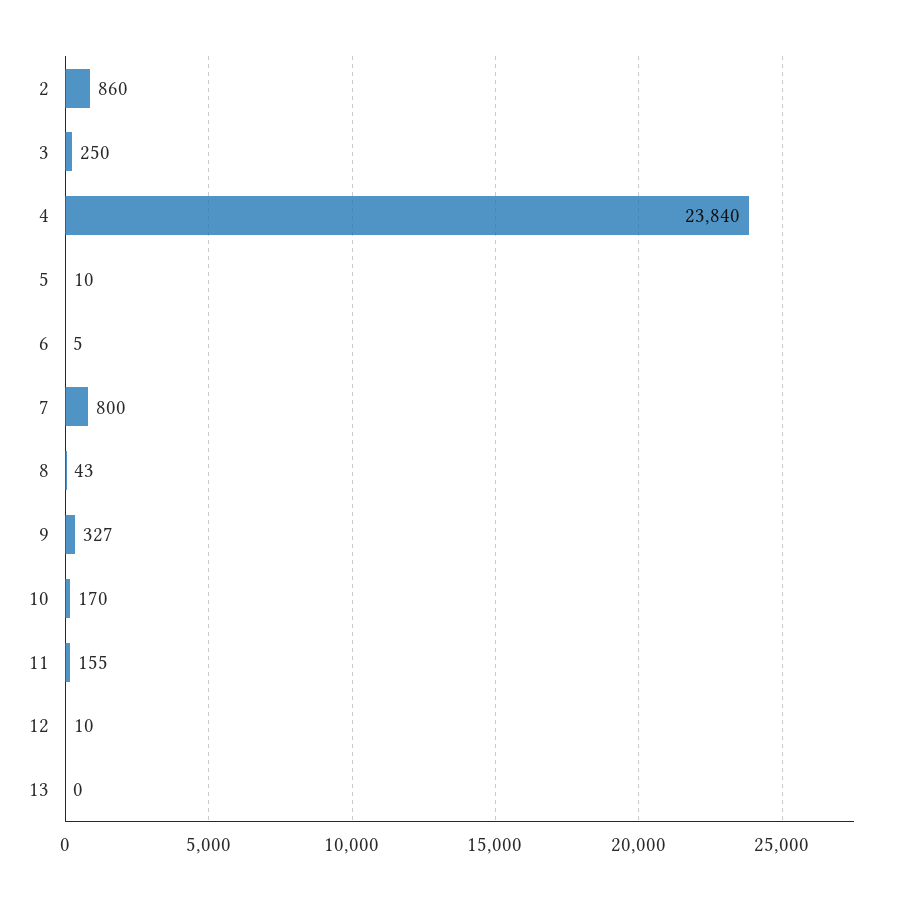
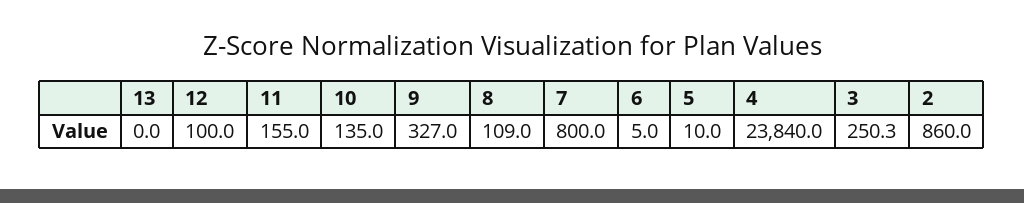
8: 43 -> 109
10: 170 -> 135
12: 10 -> 100

